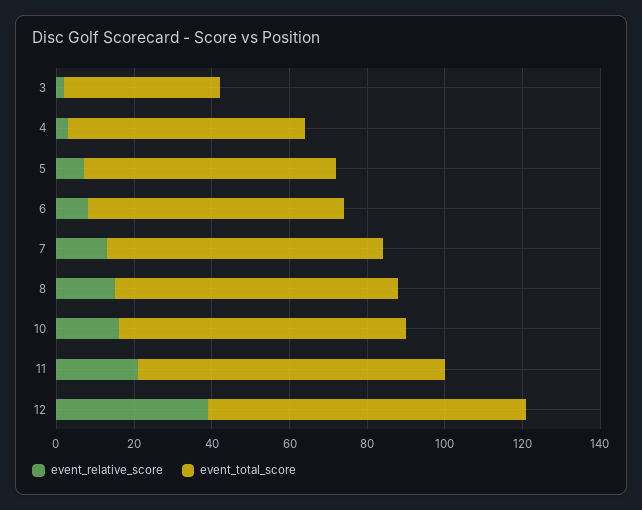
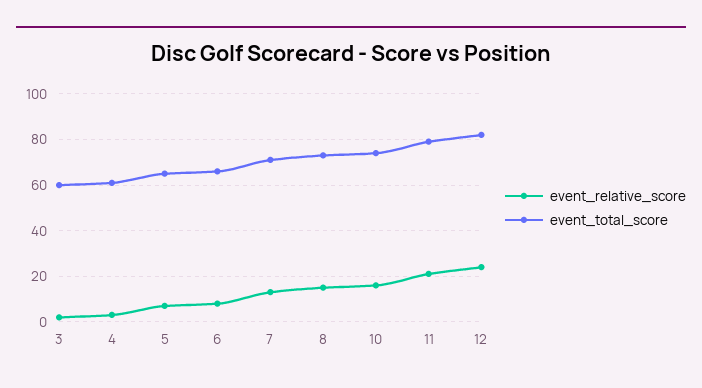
event_total_score, 3: 40 -> 60
event_relative_score, 12: 40 -> 25

